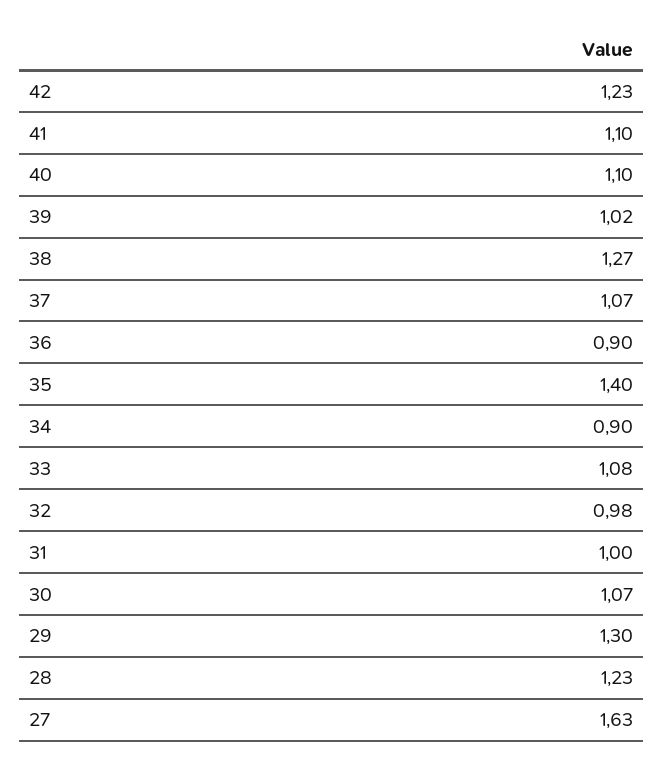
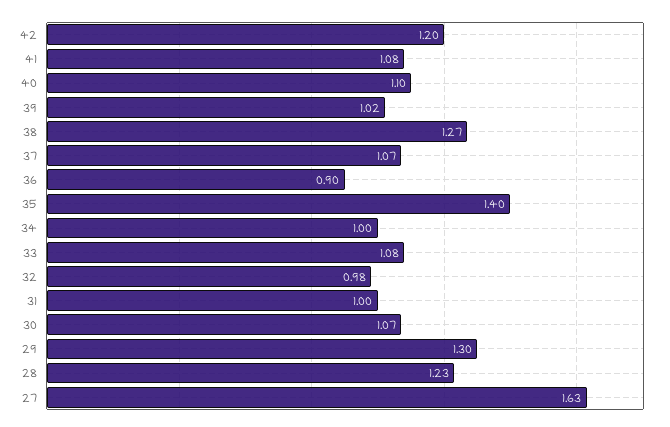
42: 1.23 -> 1.2
41: 1.1 -> 1.08
34: 0.9 -> 1

